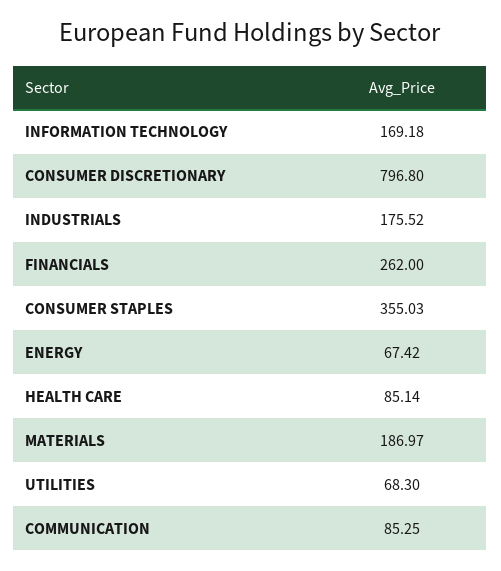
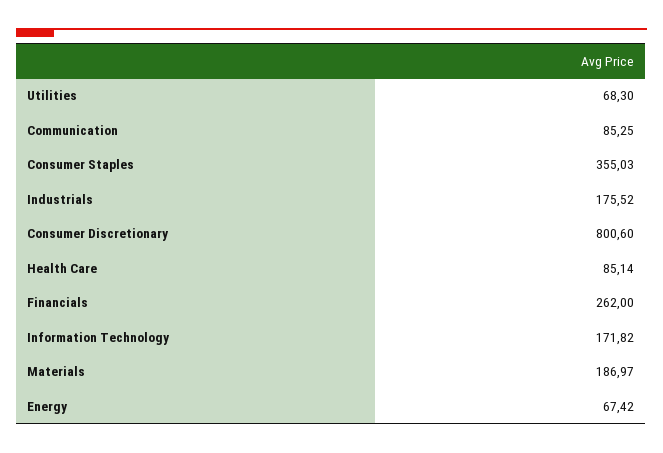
INFORMATION TECHNOLOGY: 169.18 -> 171.82
CONSUMER DISCRETIONARY: 796.8 -> 800.6

